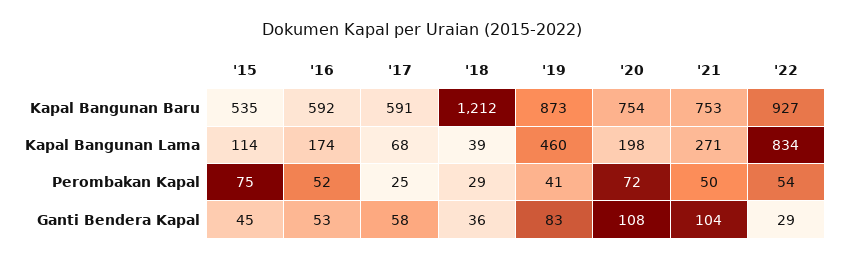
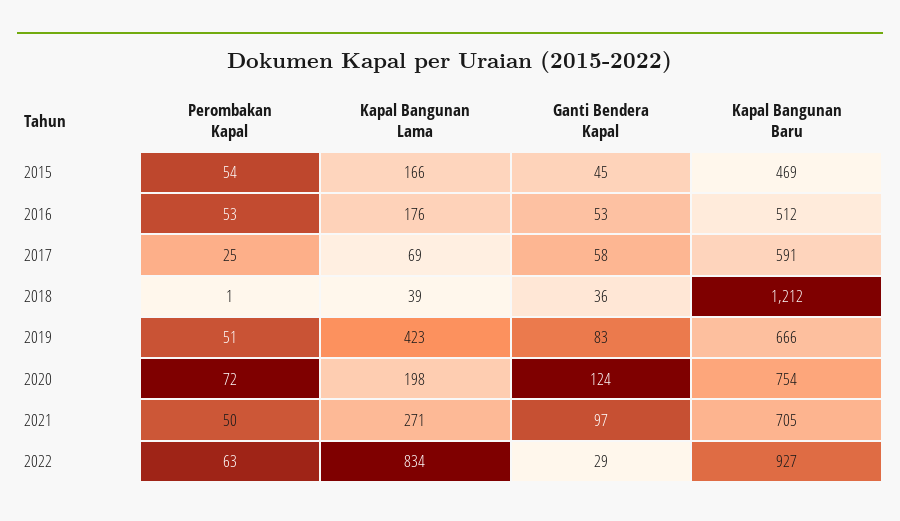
'15, Kapal Bangunan Baru: 535 -> 469
'16, Kapal Bangunan Baru: 592 -> 512
'19, Kapal Bangunan Baru: 873 -> 666
'21, Kapal Bangunan Baru: 753 -> 705
'15, Kapal Bangunan Lama: 114 -> 166
'16, Kapal Bangunan Lama: 174 -> 176
'17, Kapal Bangunan Lama: 68 -> 69
'19, Kapal Bangunan Lama: 460 -> 423
'15, Perombakan Kapal: 75 -> 54
'16, Perombakan Kapal: 52 -> 53
'18, Perombakan Kapal: 29 -> 1
'19, Perombakan Kapal: 41 -> 51
'22, Perombakan Kapal: 54 -> 63
'20, Ganti Bendera Kapal: 108 -> 124
'21, Ganti Bendera Kapal: 104 -> 97

